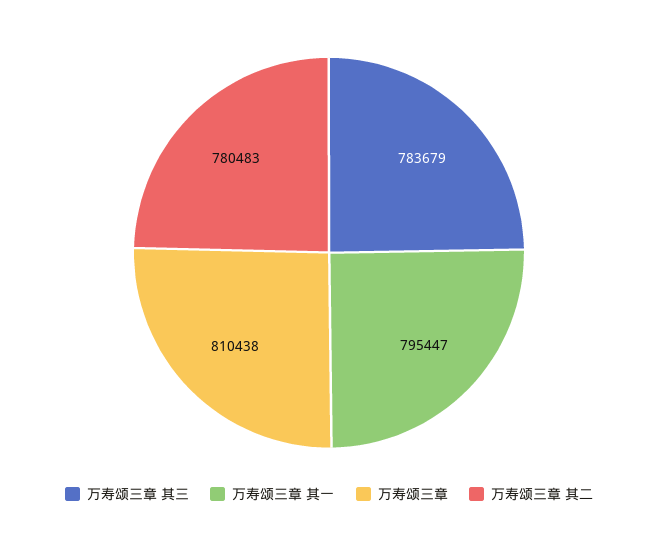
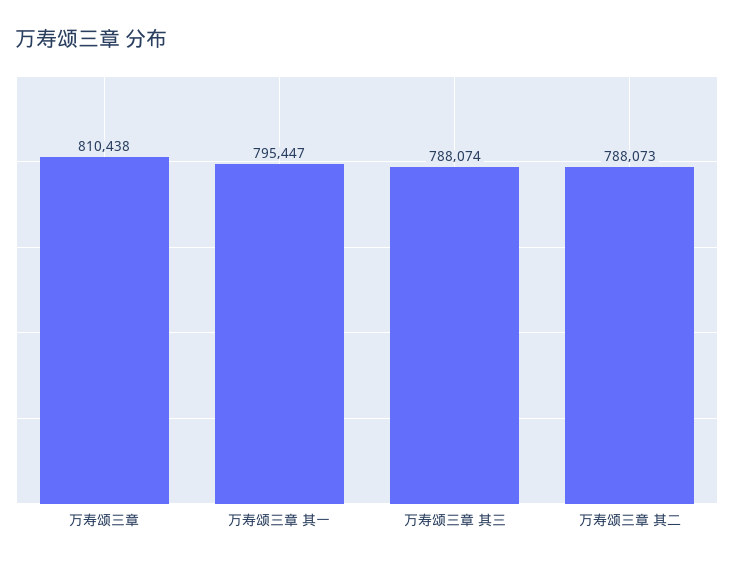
万寿颂三章 其三: 783679 -> 788074
万寿颂三章 其二: 780483 -> 788073

